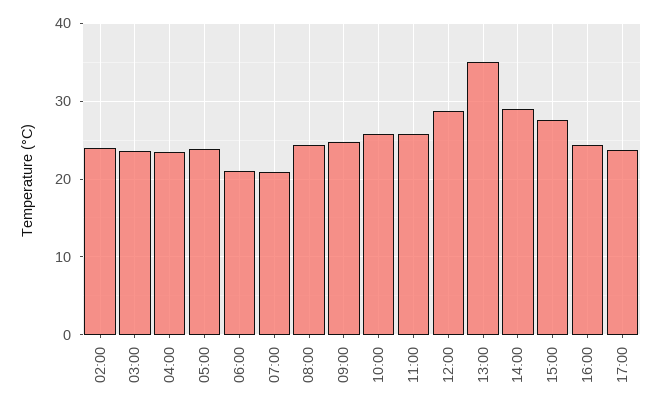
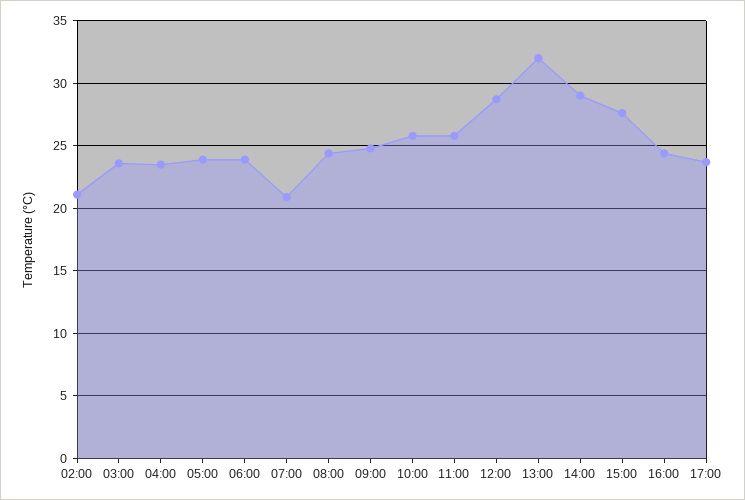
02:00: 24 -> 21
06:00: 21 -> 24
13:00: 35 -> 32

